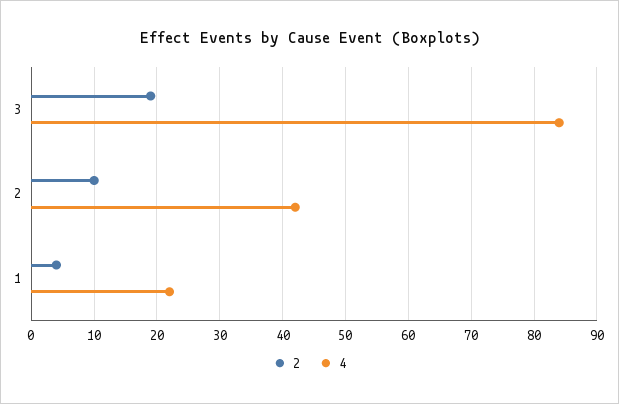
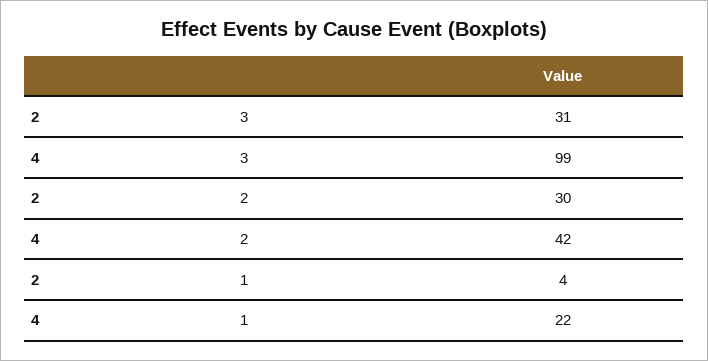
2, 3: 19 -> 31
4, 3: 84 -> 99
2, 2: 10 -> 30

